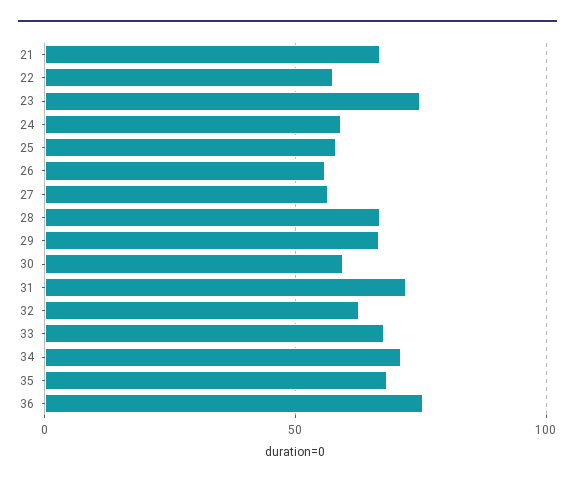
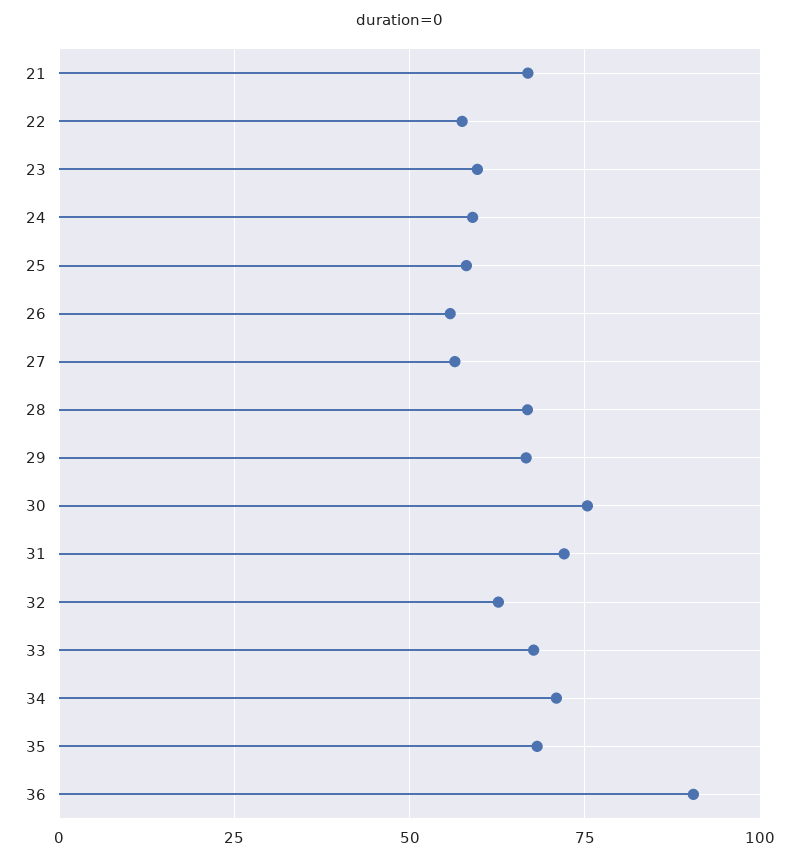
23: 75 -> 60
30: 60 -> 75
36: 75 -> 90

